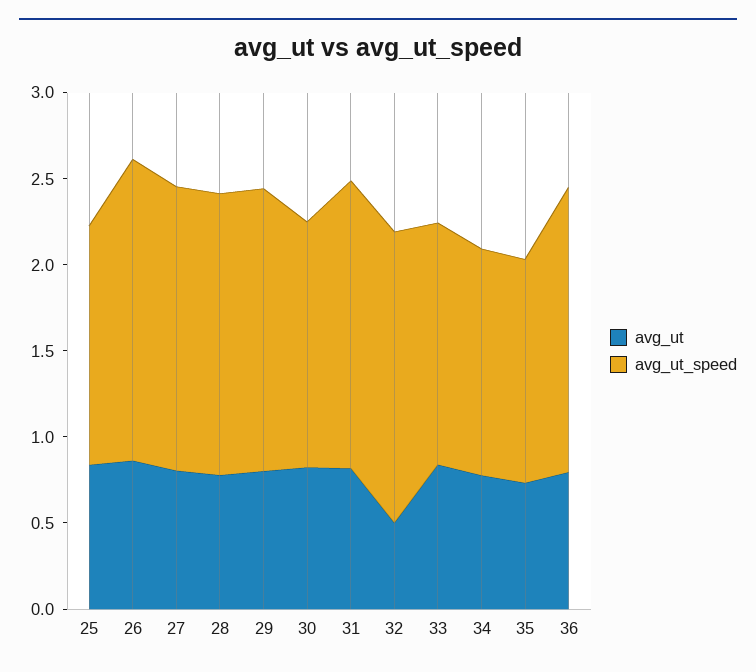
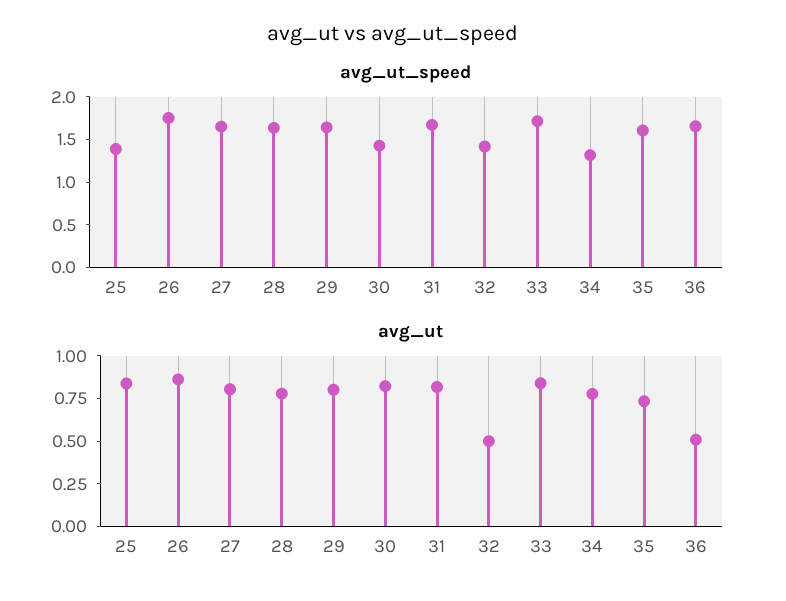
avg_ut_speed, 32: 1.7 -> 1.4
avg_ut_speed, 33: 1.4 -> 1.7
avg_ut_speed, 35: 1.3 -> 1.6
avg_ut, 36: 0.8 -> 0.5

